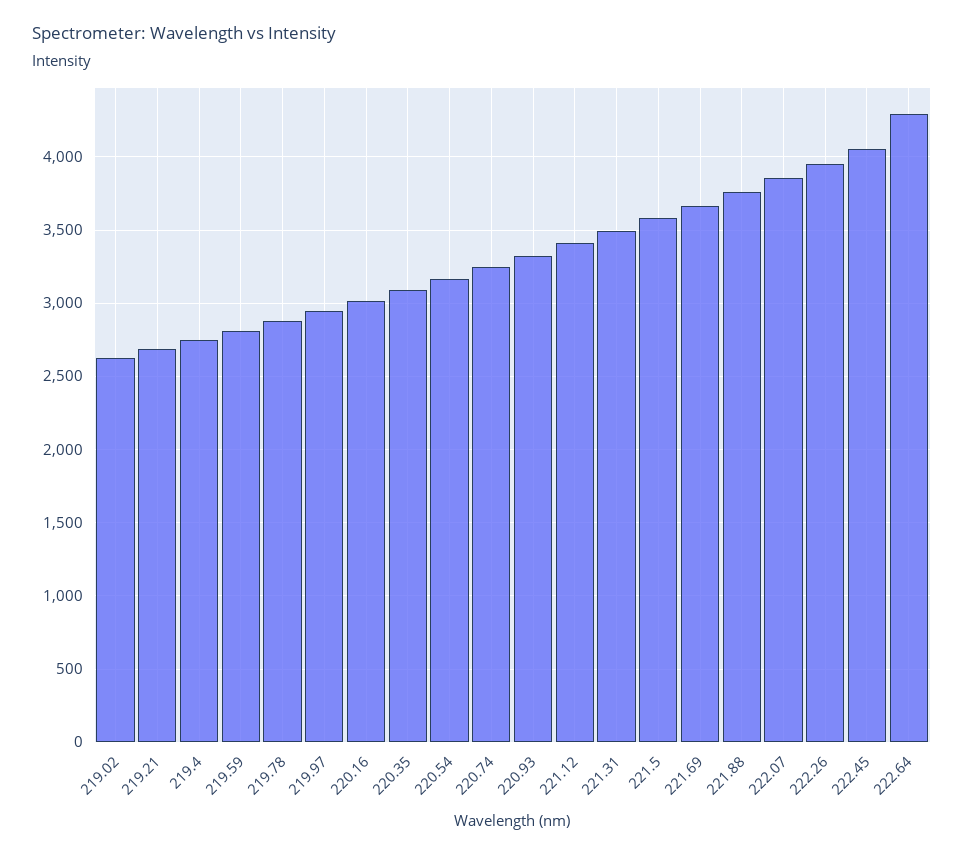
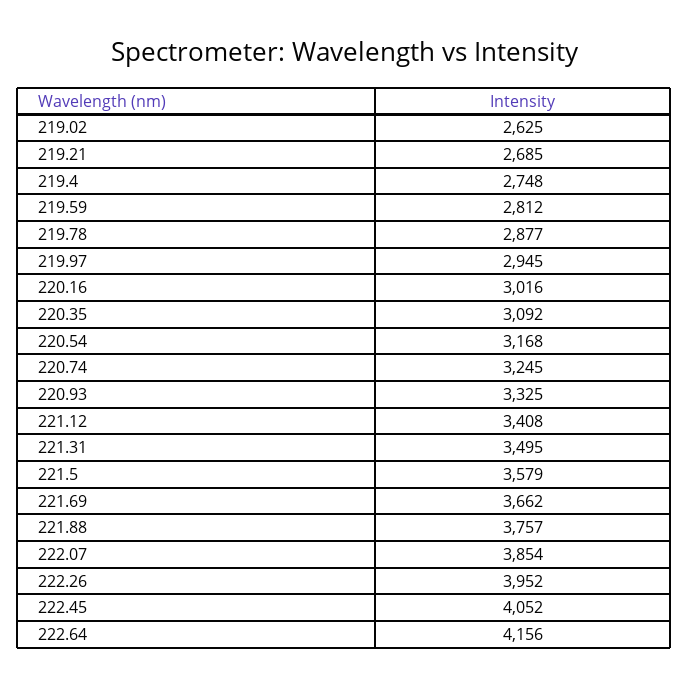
222.64: 4300 -> 4156

